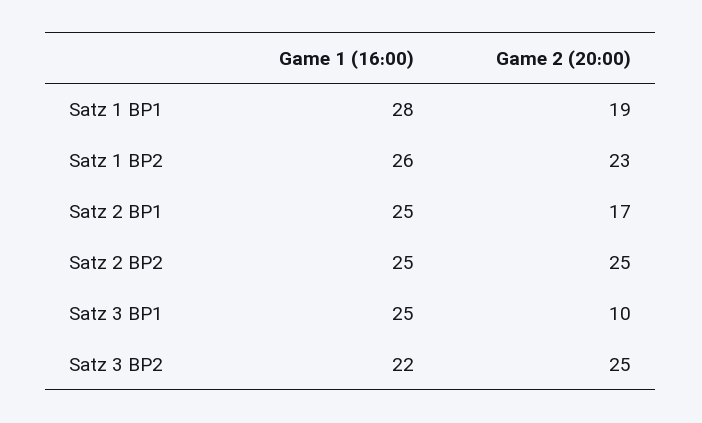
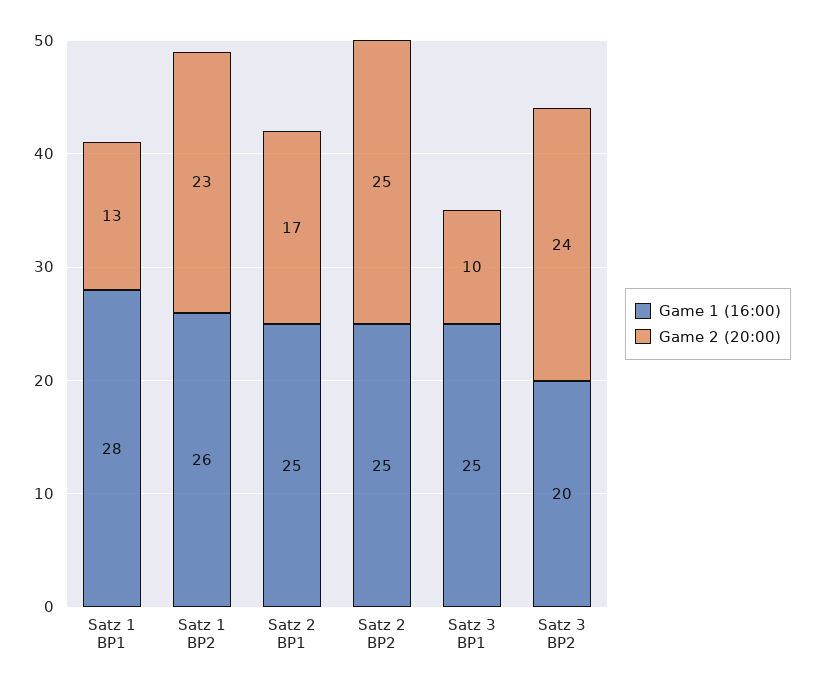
Game 2 (20:00), Satz 1 BP1: 19 -> 13
Game 1 (16:00), Satz 3 BP2: 22 -> 20
Game 2 (20:00), Satz 3 BP2: 25 -> 24

